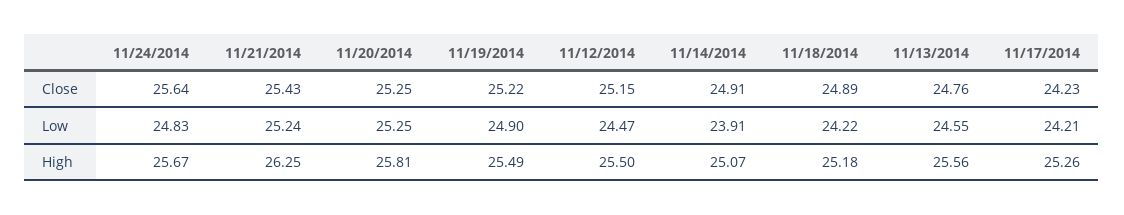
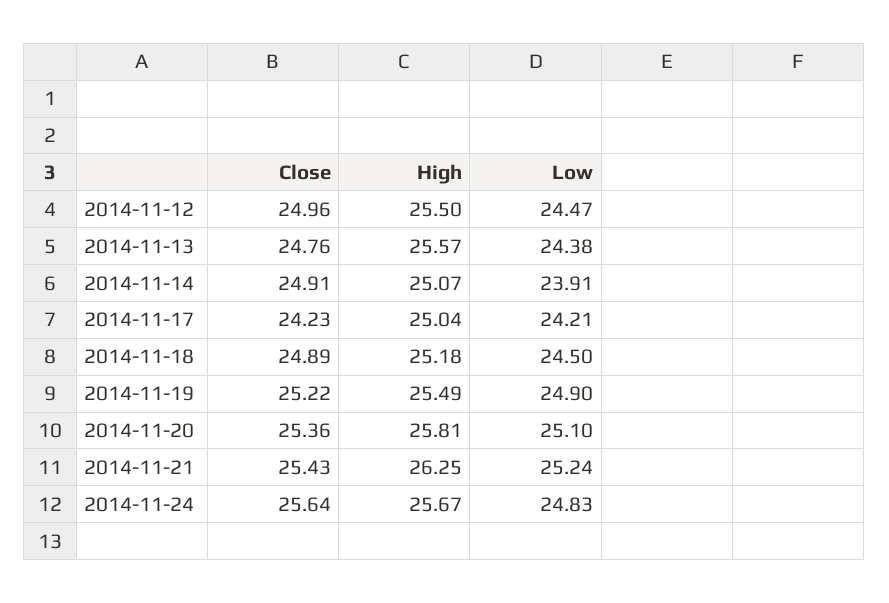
11/20/2014, Close: 25.25 -> 25.36
11/12/2014, Close: 25.15 -> 24.96
11/20/2014, Low: 25.25 -> 25.1
11/18/2014, Low: 24.22 -> 24.5
11/13/2014, Low: 24.55 -> 24.38
11/13/2014, High: 25.56 -> 25.57
11/17/2014, High: 25.26 -> 25.04

